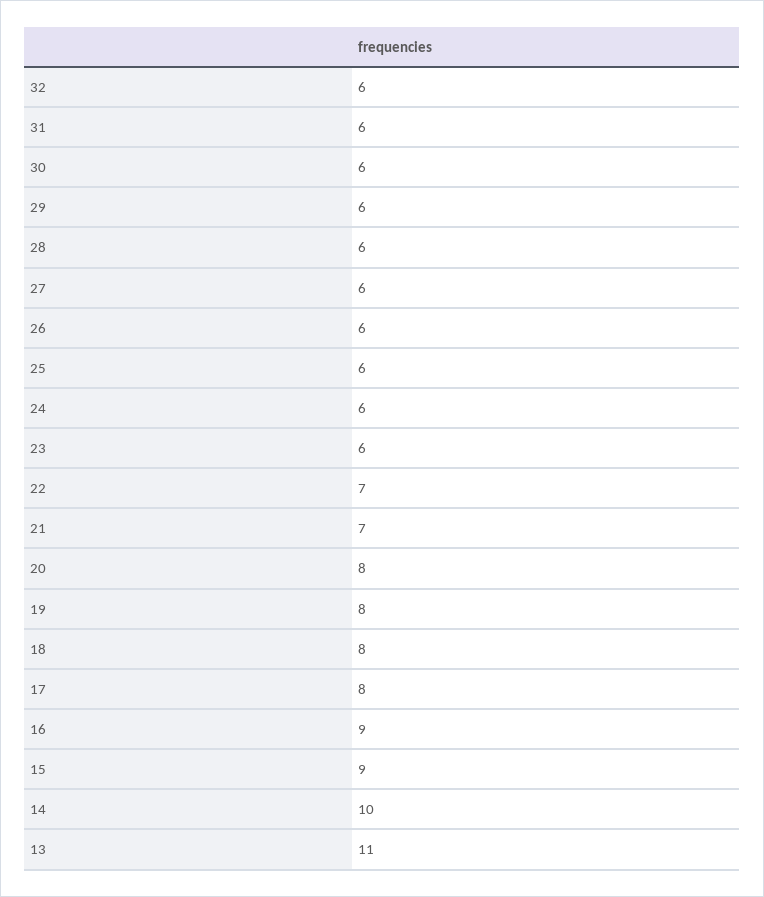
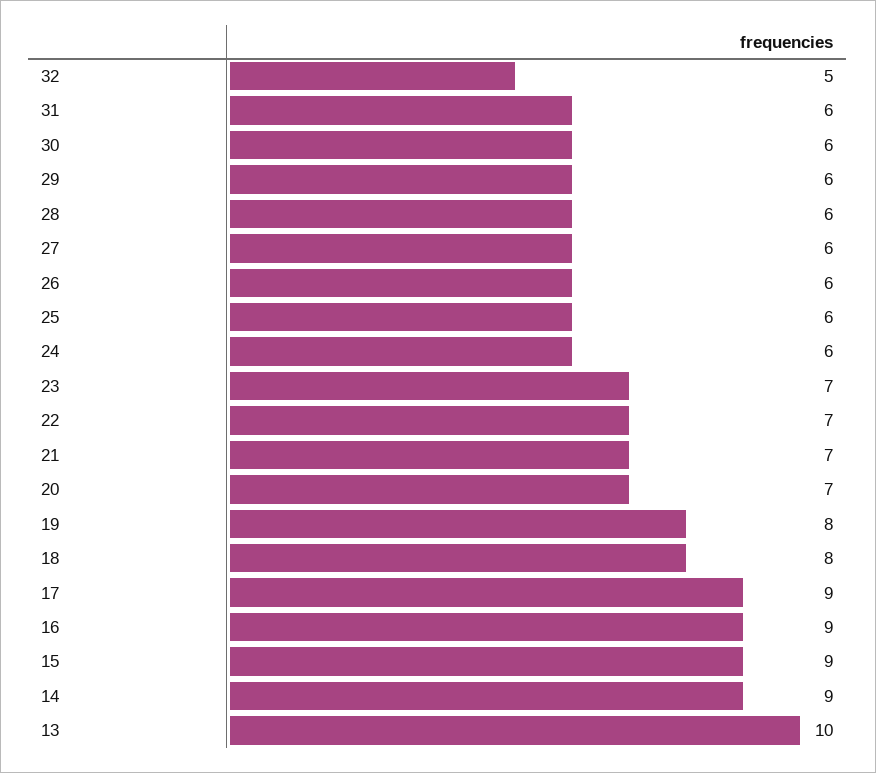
32: 6 -> 5
23: 6 -> 7
20: 8 -> 7
17: 8 -> 9
14: 10 -> 9
13: 11 -> 10

